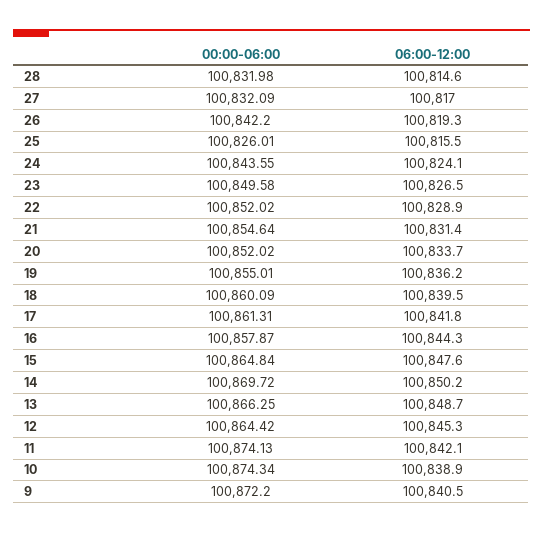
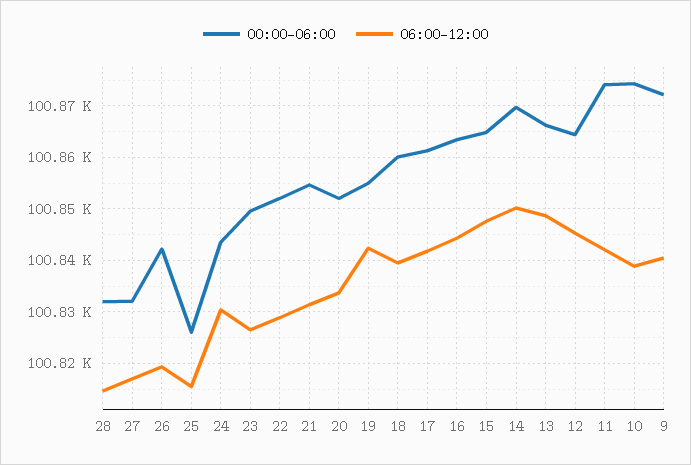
06:00-12:00, 24: 100824.1 -> 100830
06:00-12:00, 19: 100836.2 -> 100842
00:00-06:00, 16: 100857.87 -> 100864

